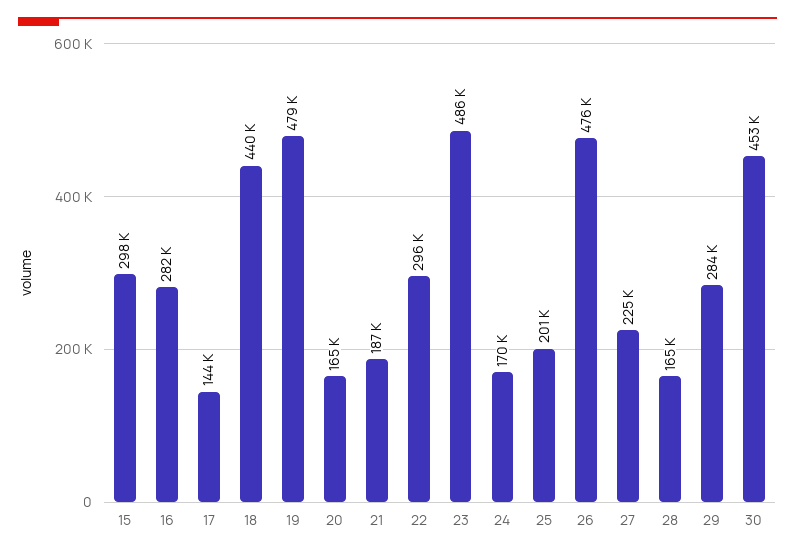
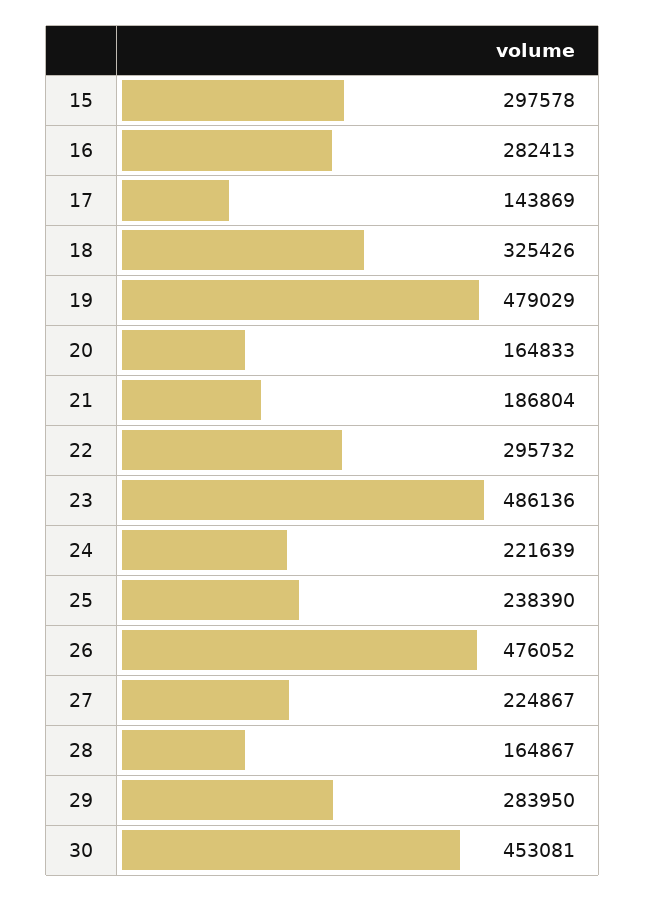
18: 440000 -> 325426
24: 170000 -> 221639
25: 201000 -> 238390

